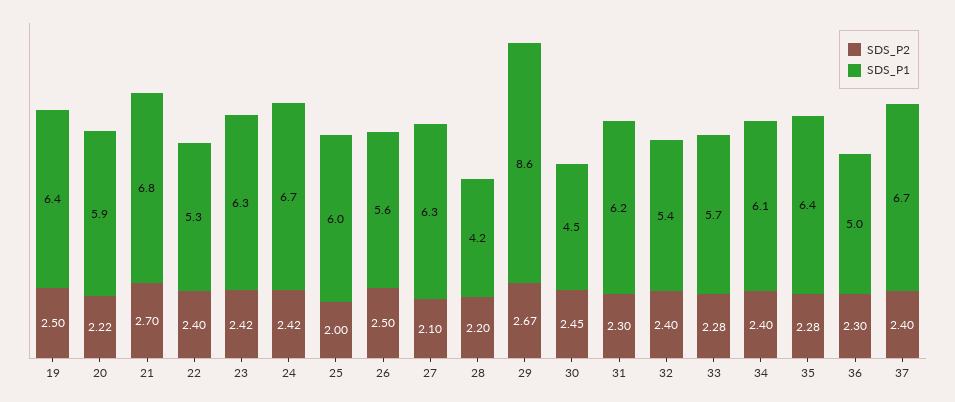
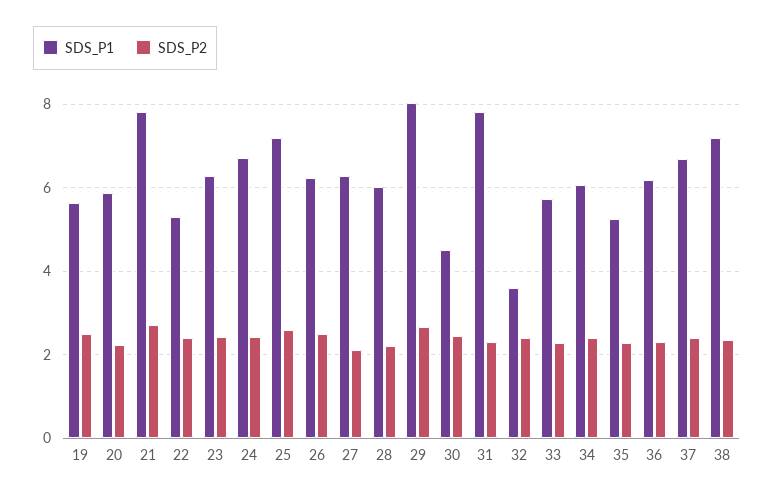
SDS_P1, 19: 6.4 -> 5.6
SDS_P1, 21: 6.8 -> 7.8
SDS_P2, 25: 2 -> 2.6
SDS_P1, 25: 6 -> 7.2
SDS_P1, 26: 5.6 -> 6.2
SDS_P1, 28: 4.2 -> 6
SDS_P1, 29: 8.6 -> 8
SDS_P1, 31: 6.2 -> 7.8
SDS_P1, 32: 5.4 -> 3.6
SDS_P1, 35: 6.4 -> 5.2
SDS_P1, 36: 5 -> 6.2
SDS_P1, 38: none -> 7.2
SDS_P2, 38: none -> 2.4

